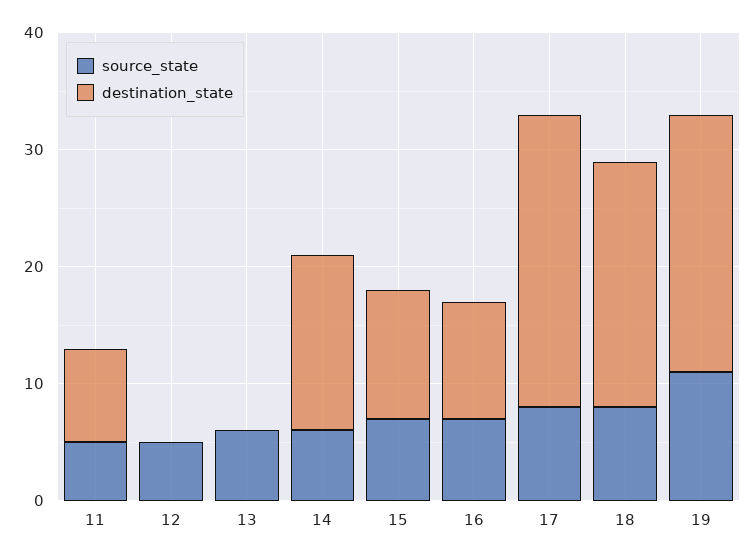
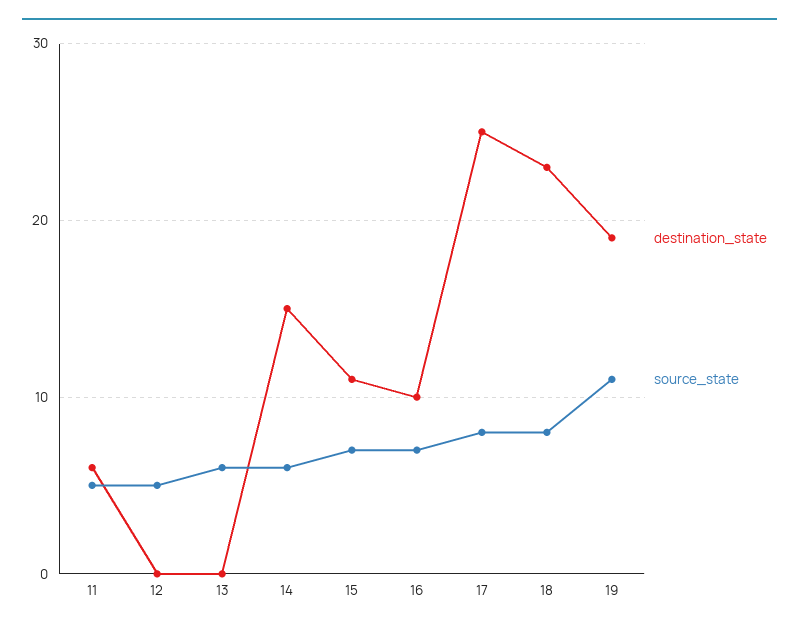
destination_state, 11: 8 -> 6
destination_state, 18: 21 -> 23
destination_state, 19: 22 -> 19

